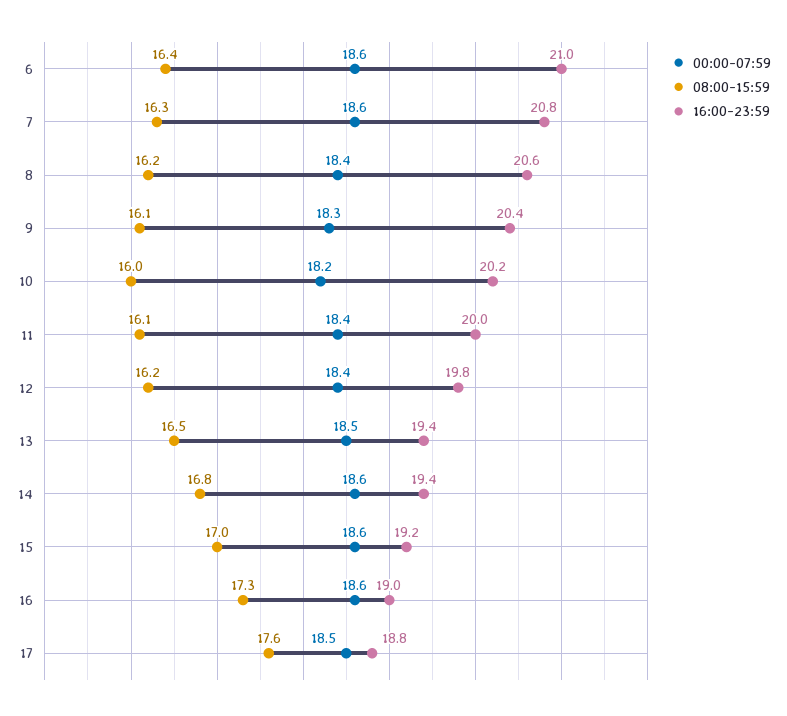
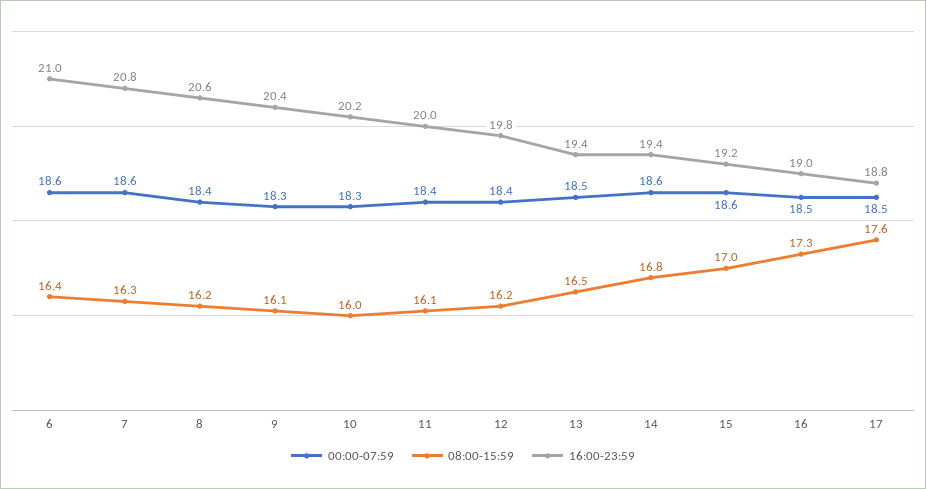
00:00-07:59, 10: 18.2 -> 18.3
00:00-07:59, 16: 18.6 -> 18.5

